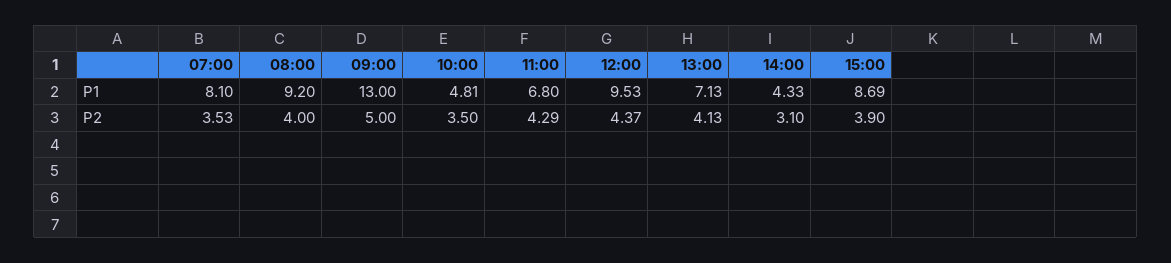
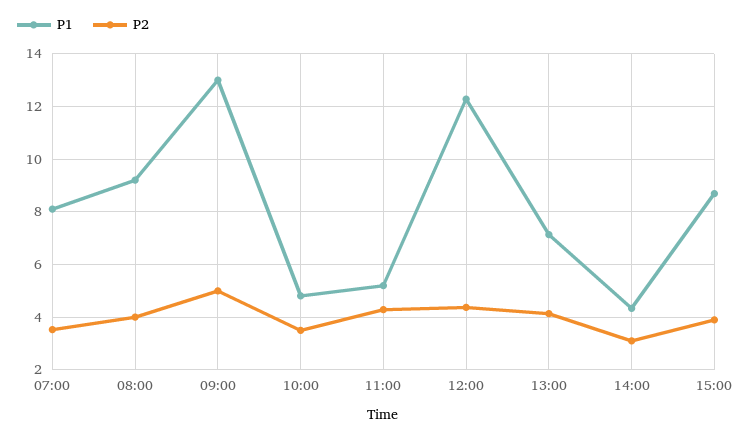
P1, 11:00: 6.8 -> 5.25
P1, 12:00: 9.53 -> 12.25

